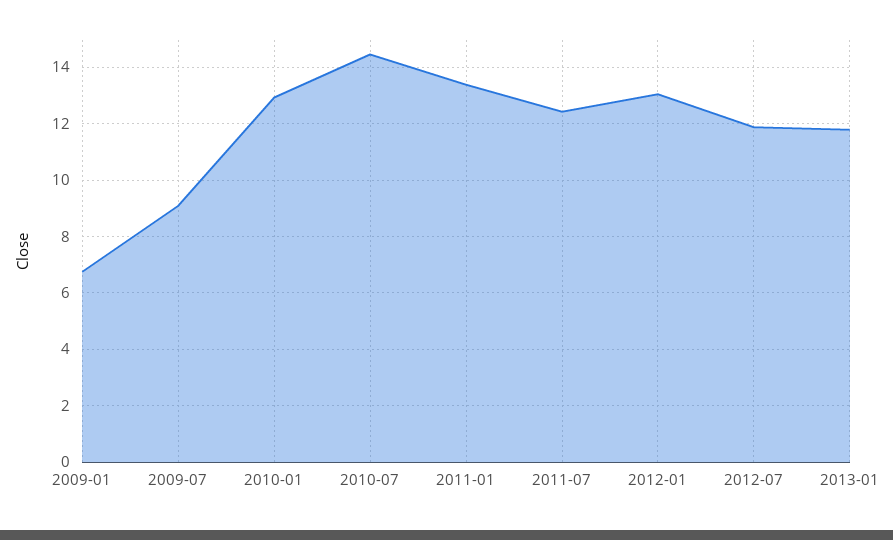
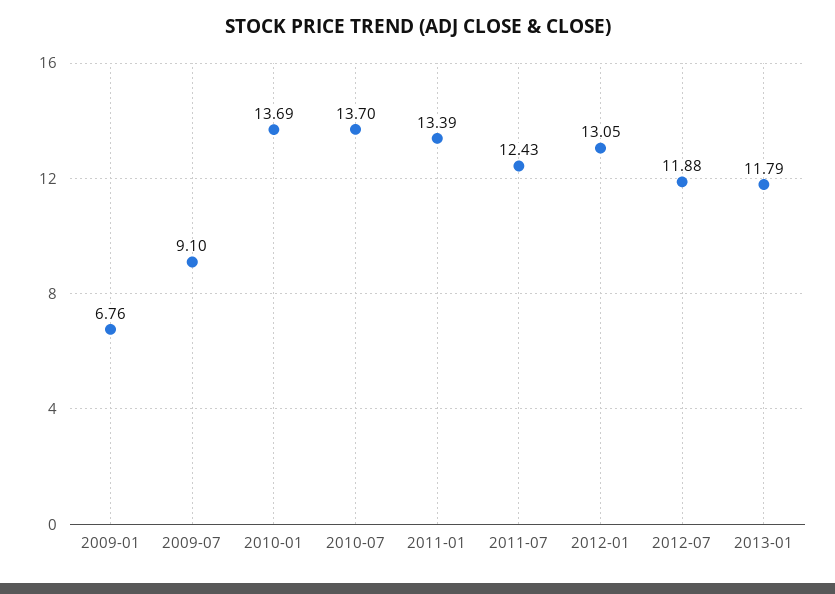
2010-01: 13 -> 13.69
2010-07: 14.5 -> 13.7

